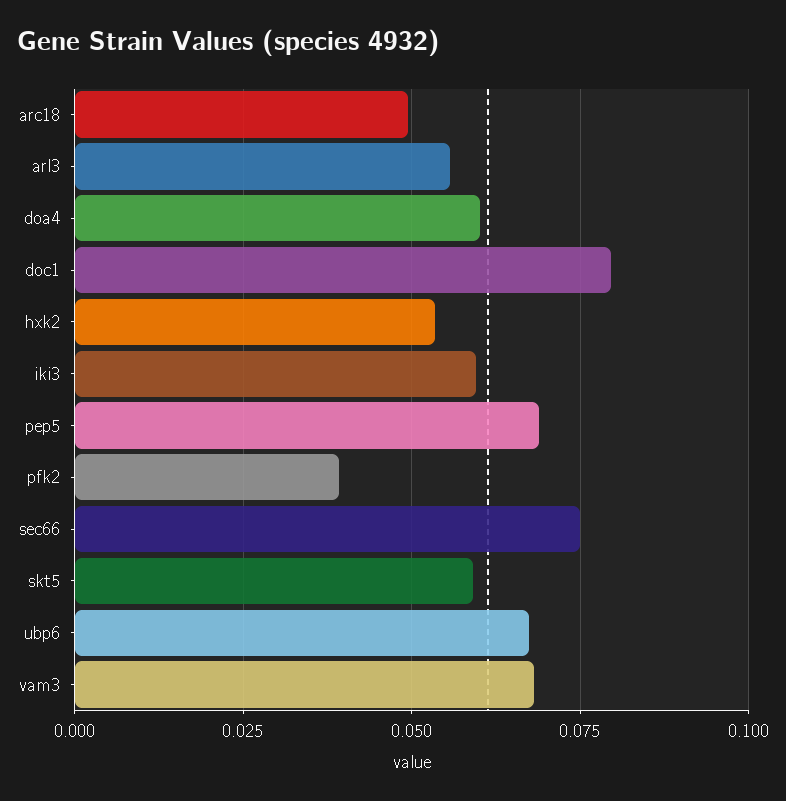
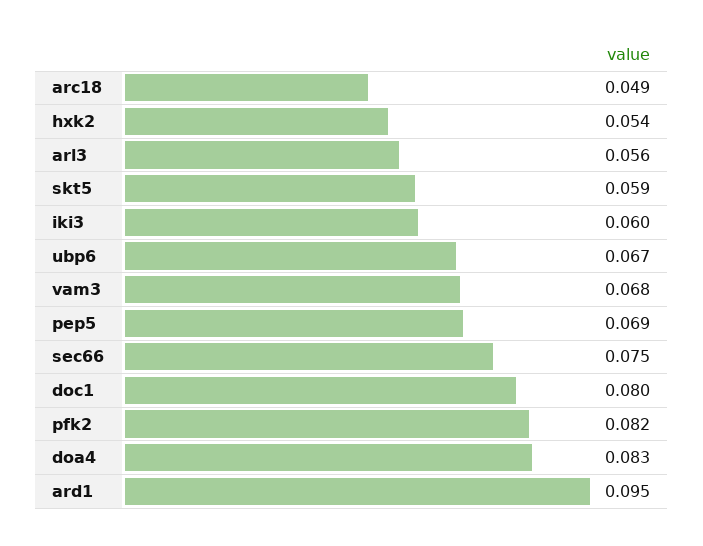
doa4: 0.06 -> 0.083
pfk2: 0.04 -> 0.082
ard1: none -> 0.095

